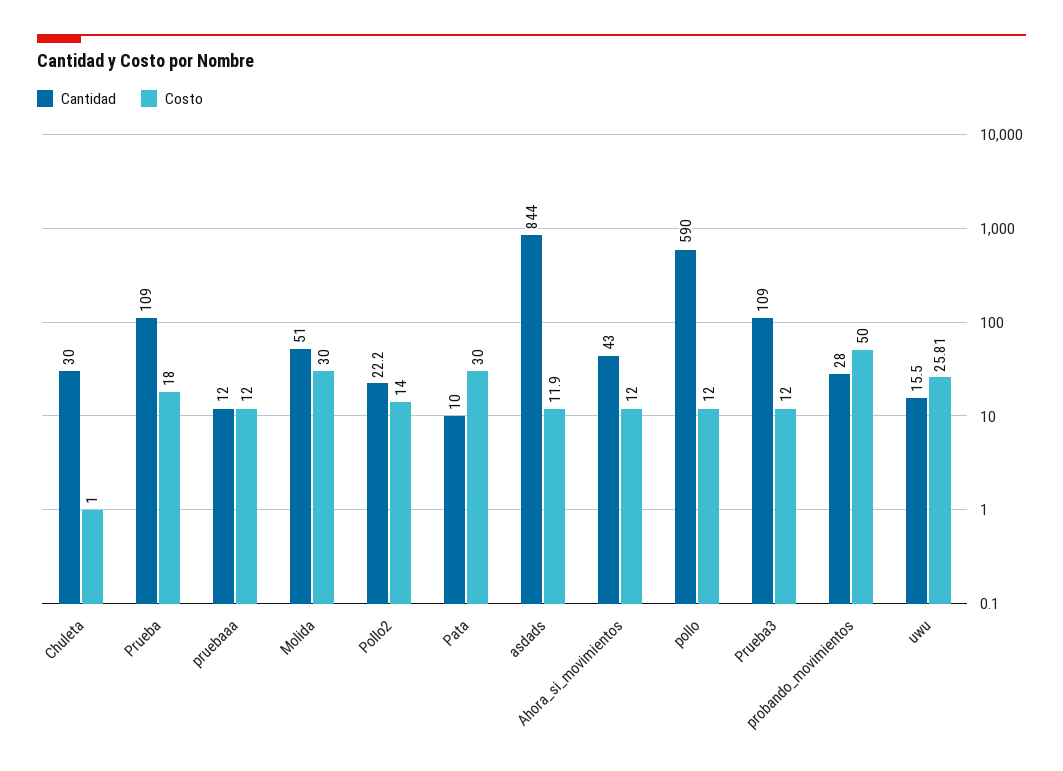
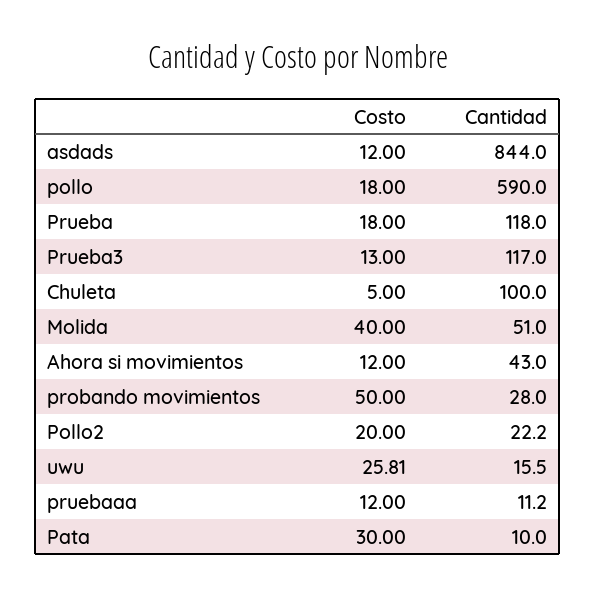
Cantidad, Chuleta: 30 -> 100
Costo, Chuleta: 1 -> 5
Cantidad, Prueba: 109 -> 118
Cantidad, pruebaaa: 12 -> 11.2
Costo, Molida: 30 -> 40
Costo, Pollo2: 14 -> 20
Costo, asdads: 11.9 -> 12
Costo, pollo: 12 -> 18
Cantidad, Prueba3: 109 -> 117
Costo, Prueba3: 12 -> 13

